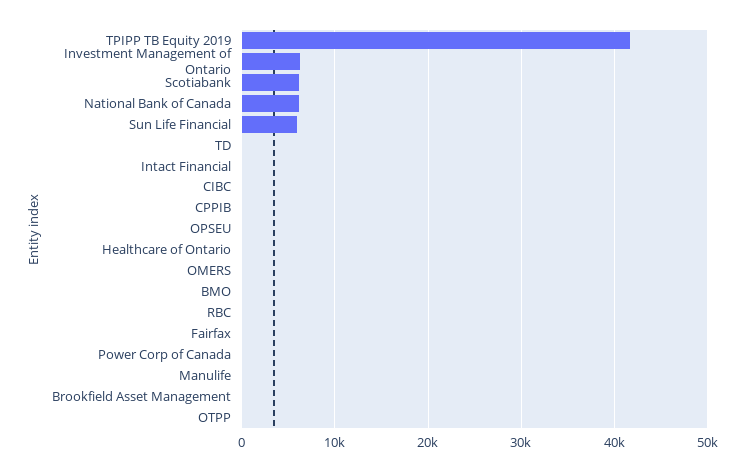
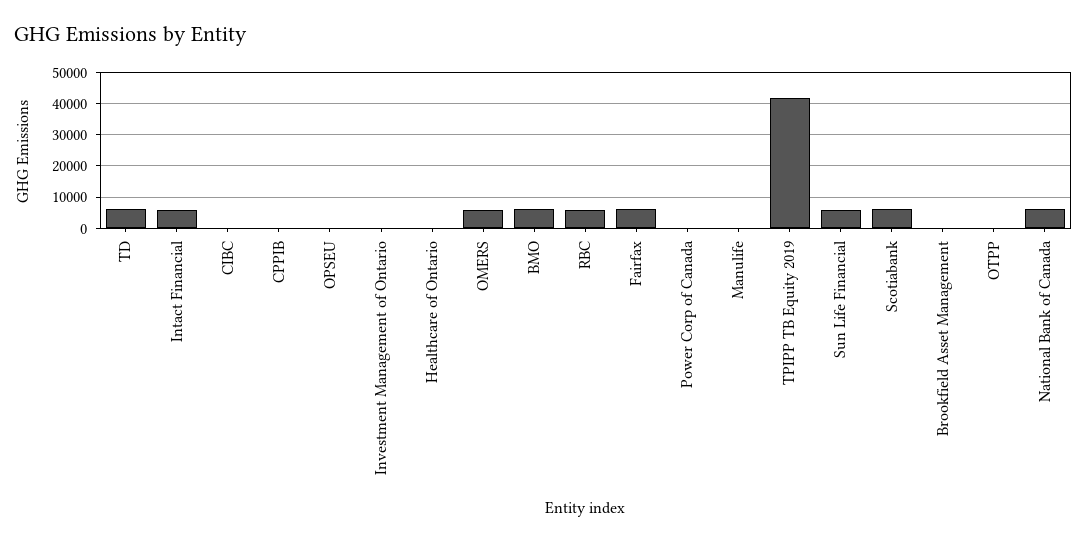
Investment Management of Ontario: 6000 -> 0
TD: 0 -> 6000
Intact Financial: 0 -> 6000
OMERS: 0 -> 6000
BMO: 0 -> 6000
RBC: 0 -> 6000
Fairfax: 0 -> 6000

